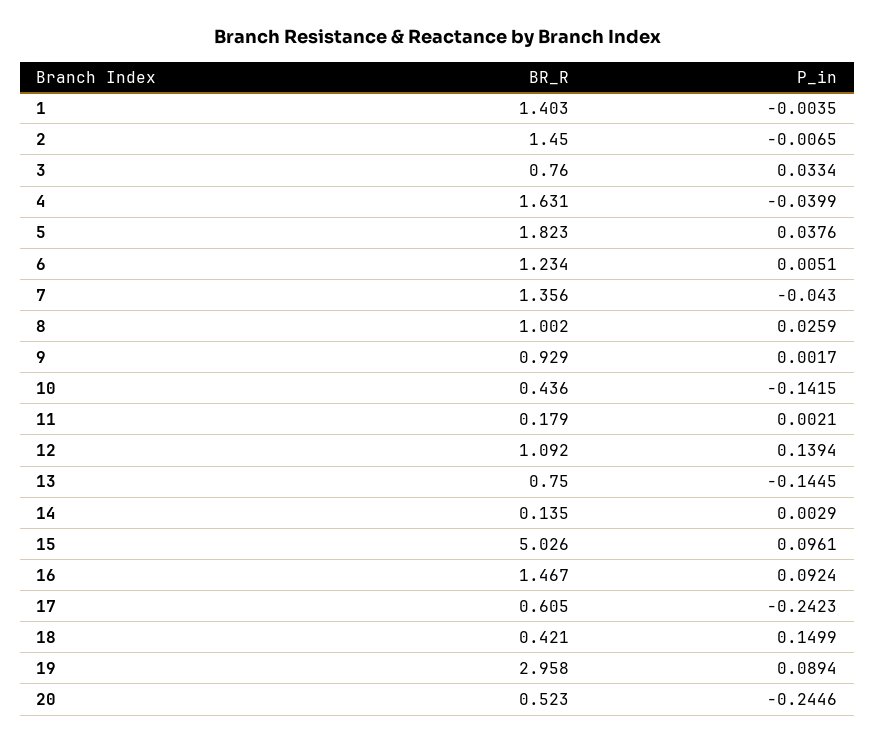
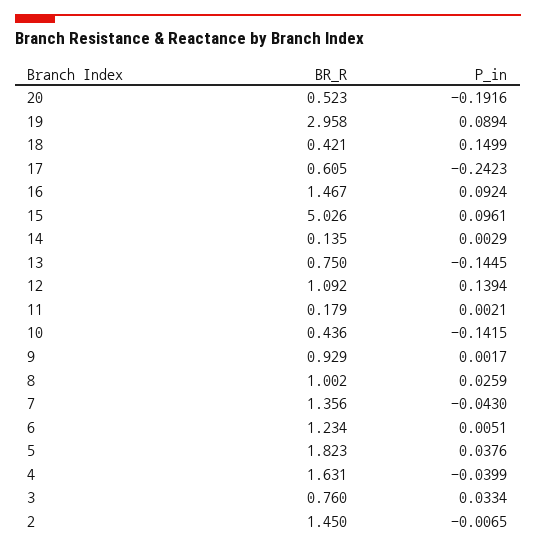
BR_R, 1: 1.403 -> none
P_in, 1: -0.0035 -> none
P_in, 20: -0.2446 -> -0.1916

